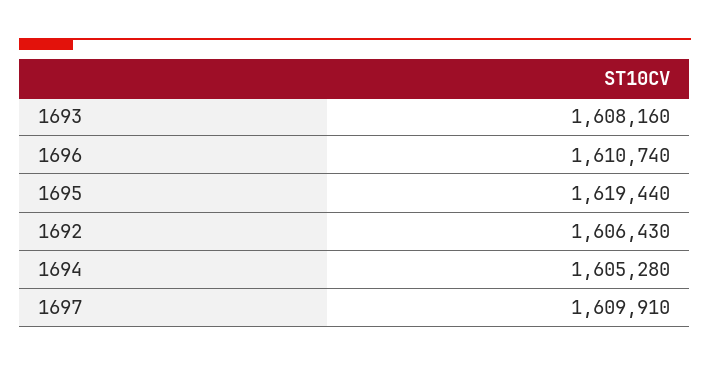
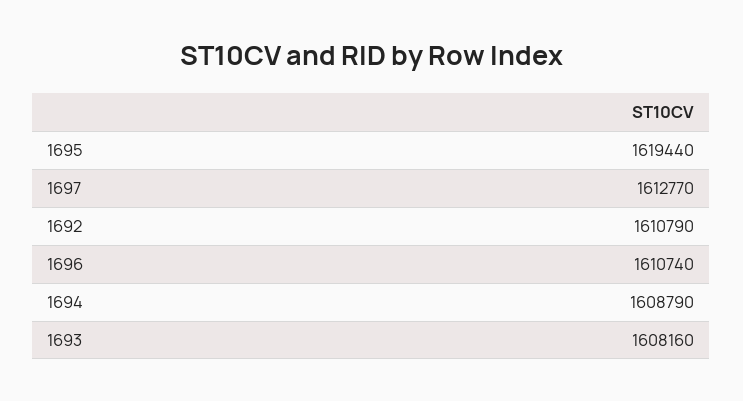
1692: 1606430 -> 1610790
1694: 1605280 -> 1608790
1697: 1609910 -> 1612770

